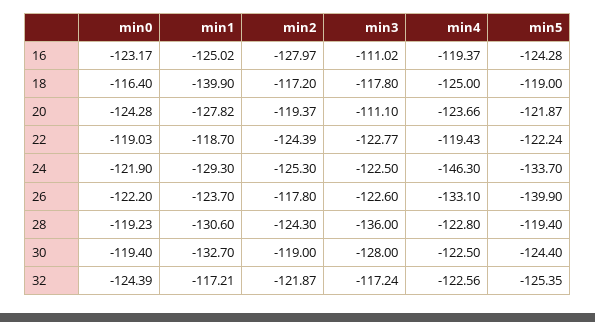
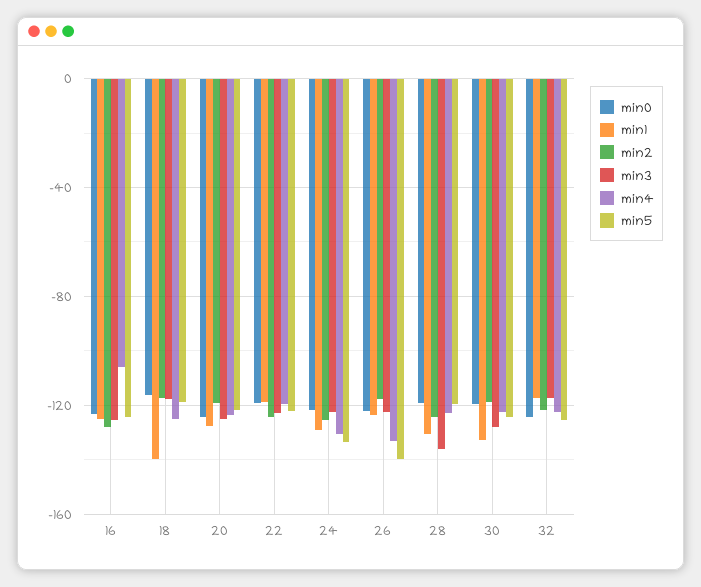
min3, 16: -111.02 -> -125
min4, 16: -119.37 -> -105
min3, 20: -111.1 -> -125
min4, 24: -146.3 -> -130

